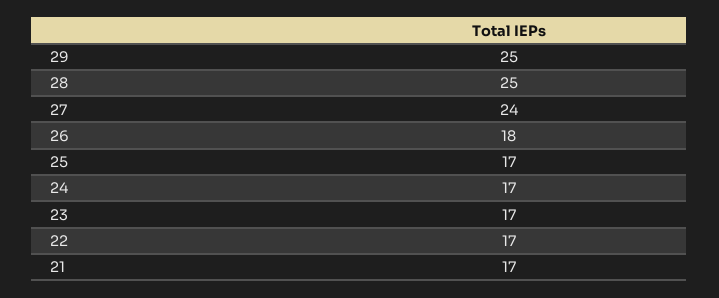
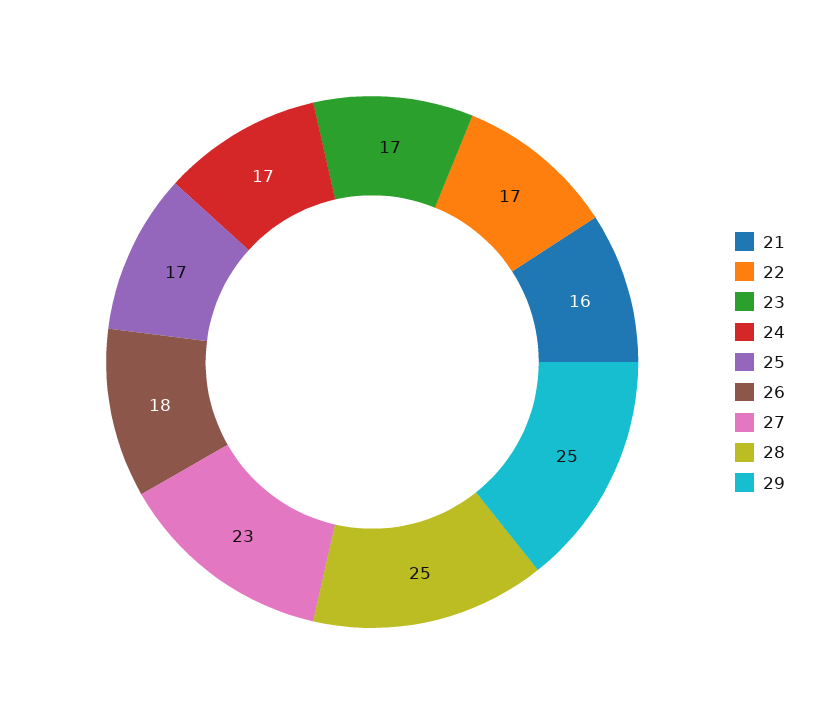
27: 24 -> 23
21: 17 -> 16

